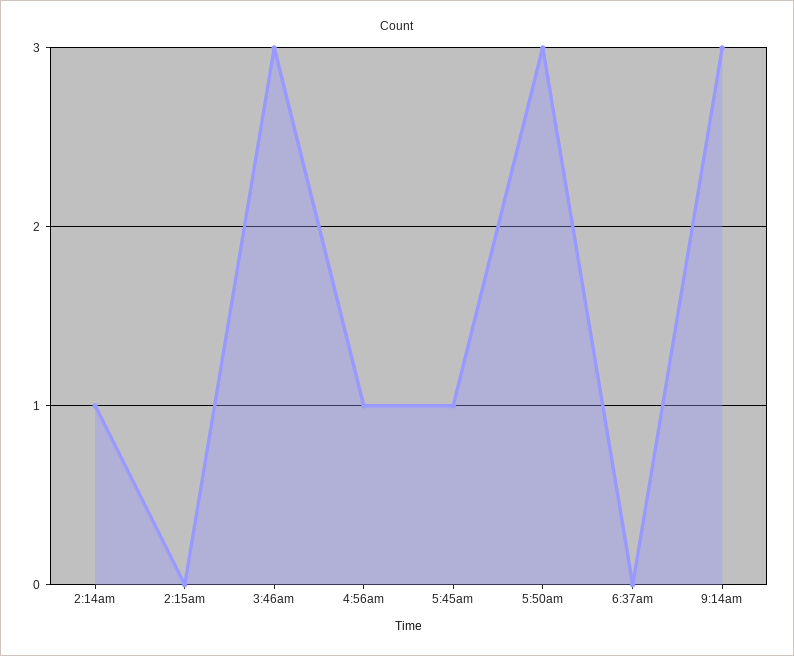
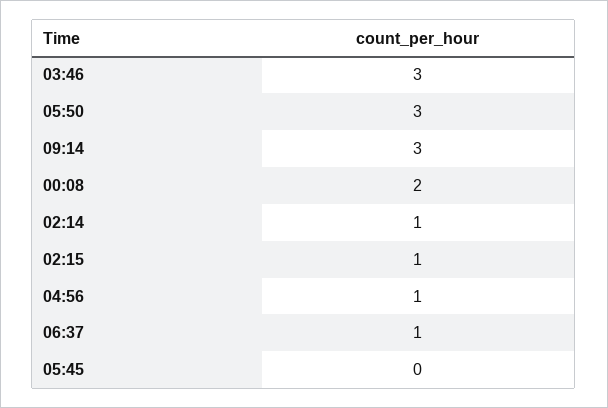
2:15am: 0 -> 1
5:45am: 1 -> 0
6:37am: 0 -> 1
00:08: none -> 2

